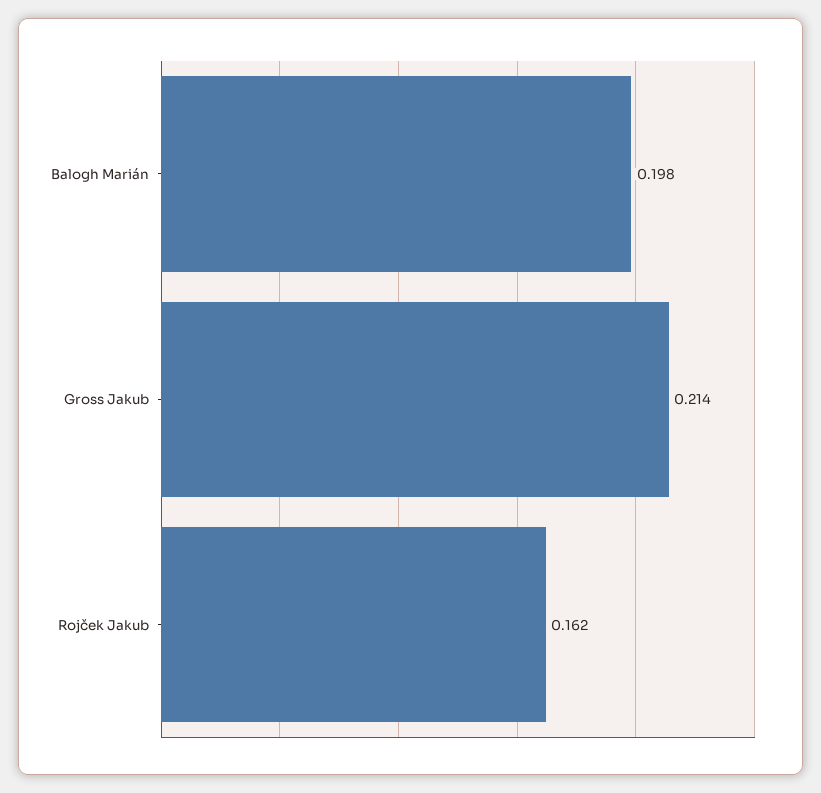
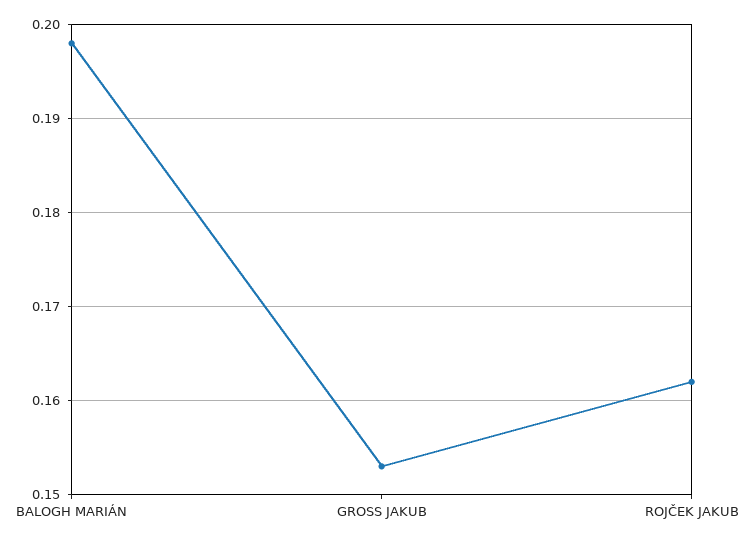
Gross Jakub: 0.214 -> 0.153

